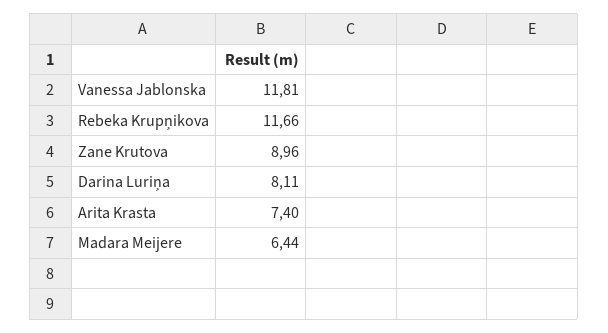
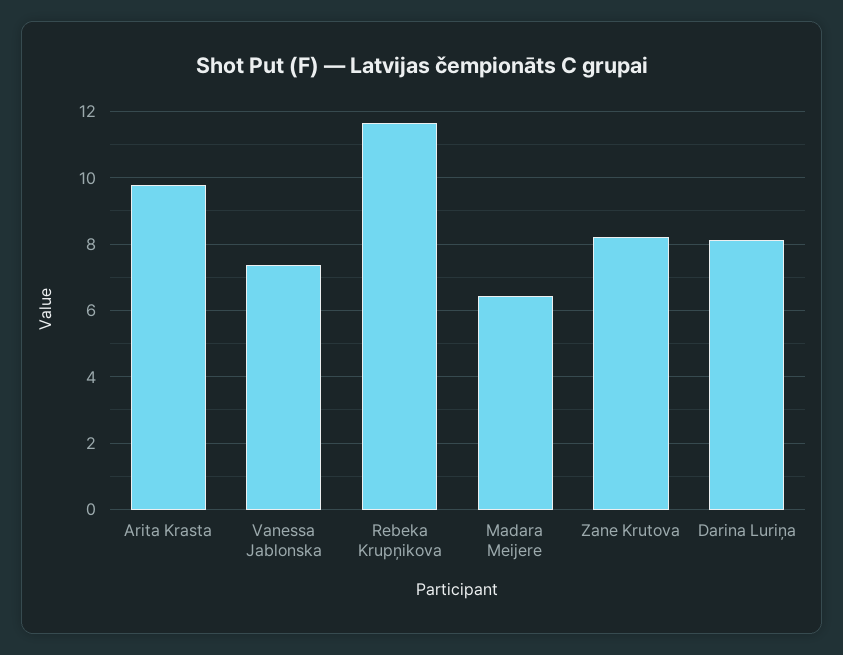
Vanessa Jablonska: 11.81 -> 7.4
Zane Krutova: 8.96 -> 8.2
Arita Krasta: 7.4 -> 9.8

